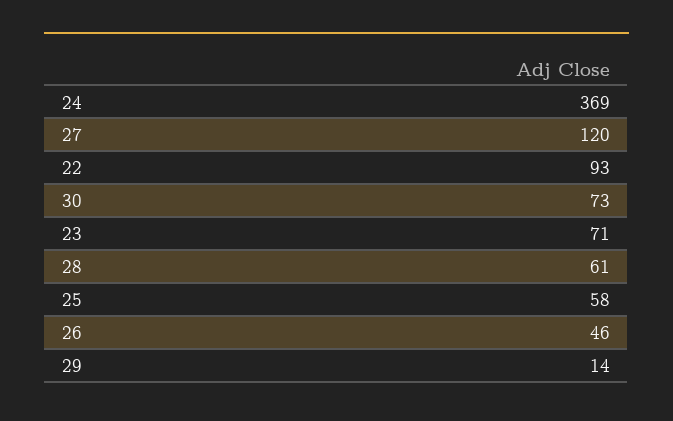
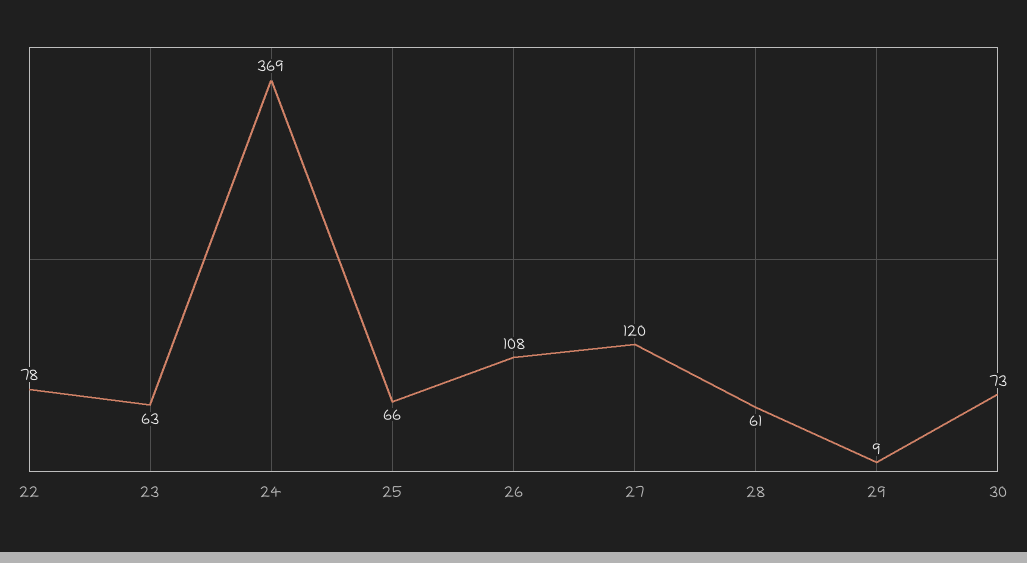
22: 93 -> 78
23: 71 -> 63
25: 58 -> 66
26: 46 -> 108
29: 14 -> 9

